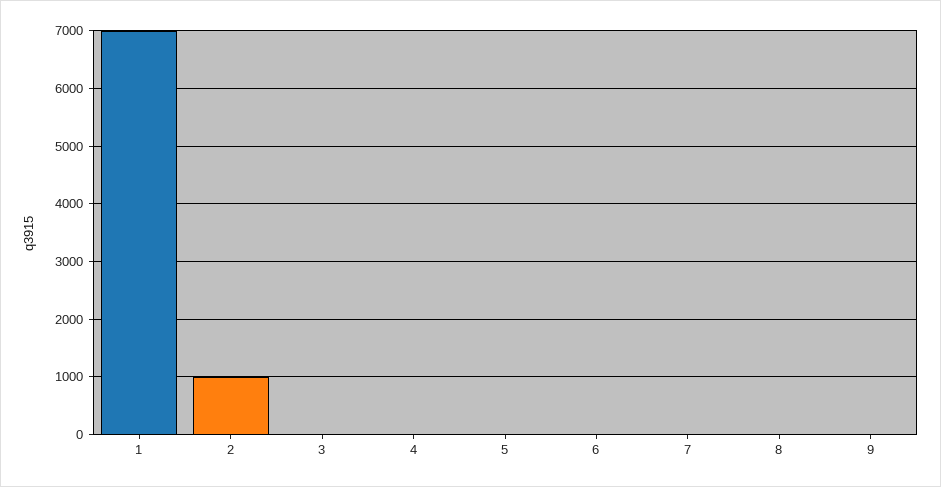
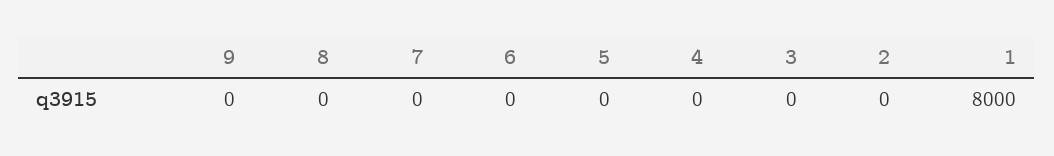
1: 7000 -> 8000
2: 1000 -> 0

